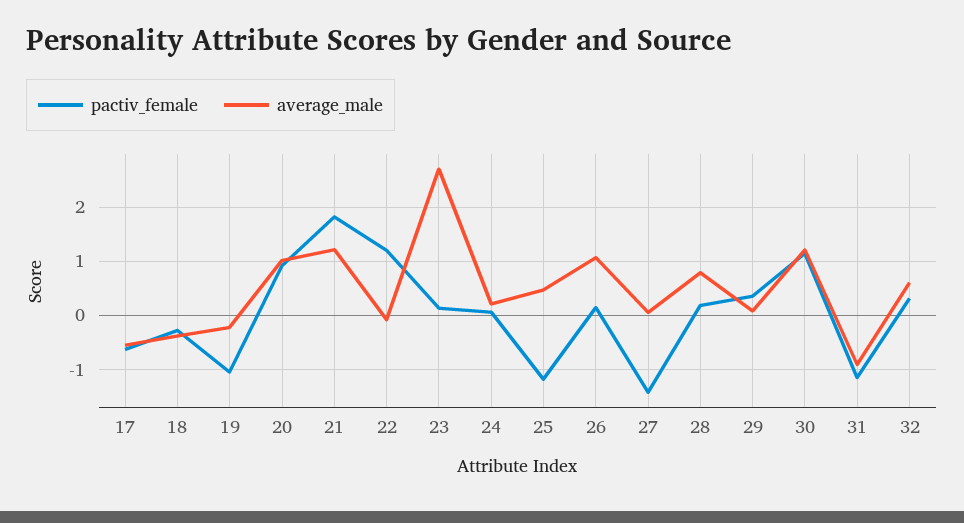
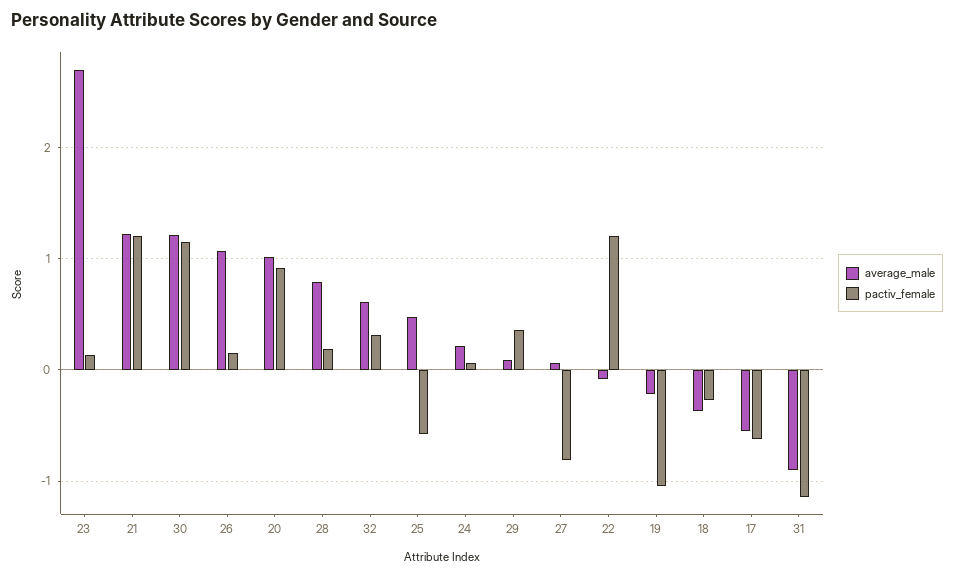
pactiv_female, 21: 1.8 -> 1.2
pactiv_female, 25: -1.2 -> -0.6
pactiv_female, 27: -1.4 -> -0.8

